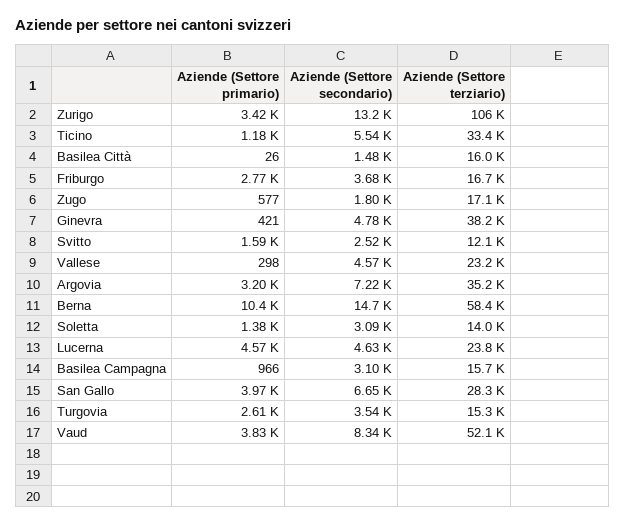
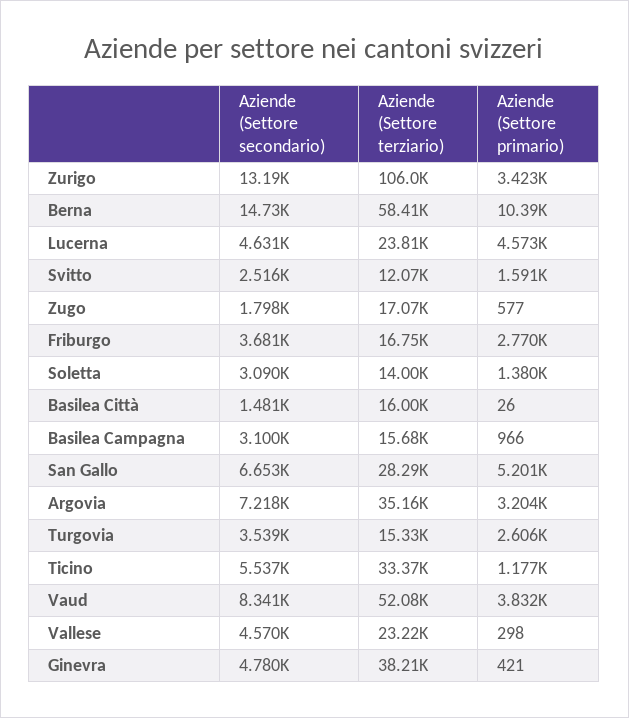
Aziende (Settore primario), San Gallo: 3970 -> 5201

